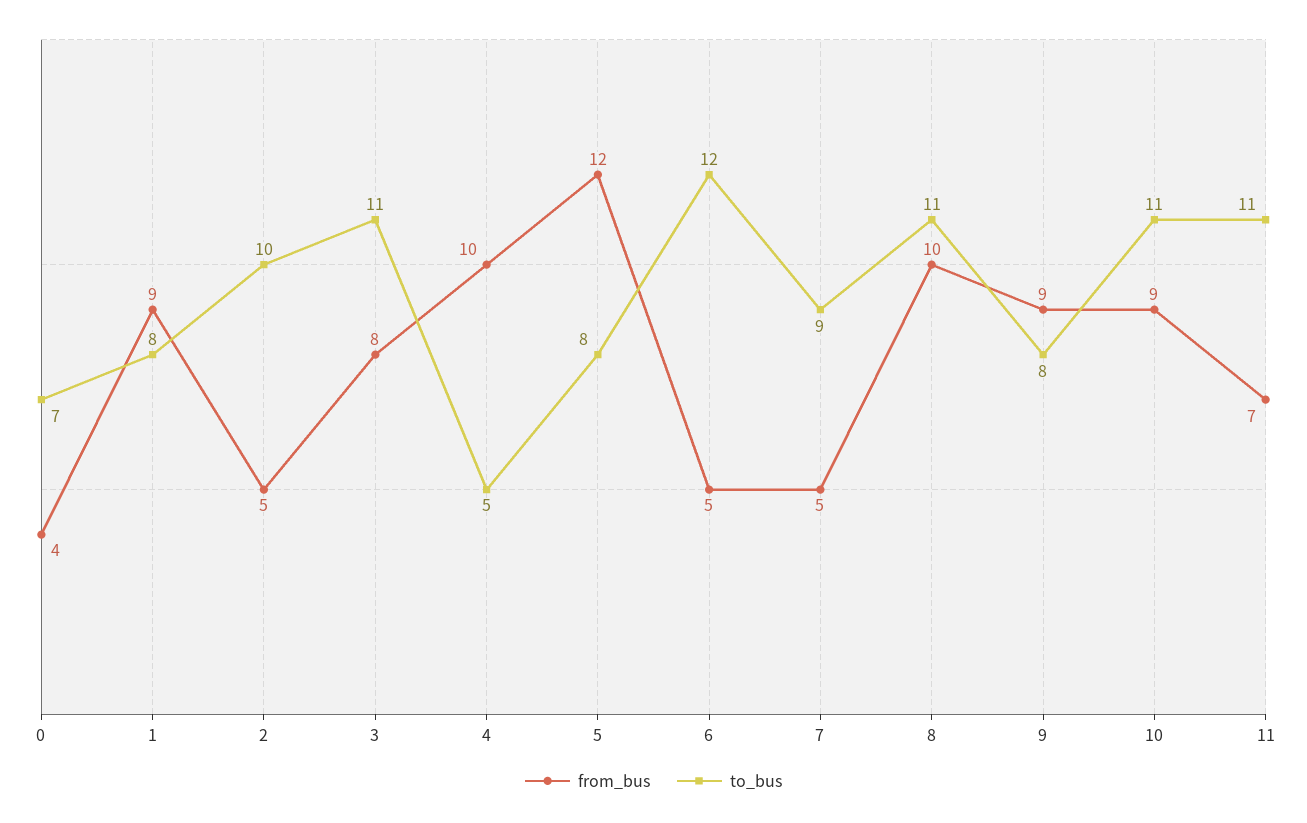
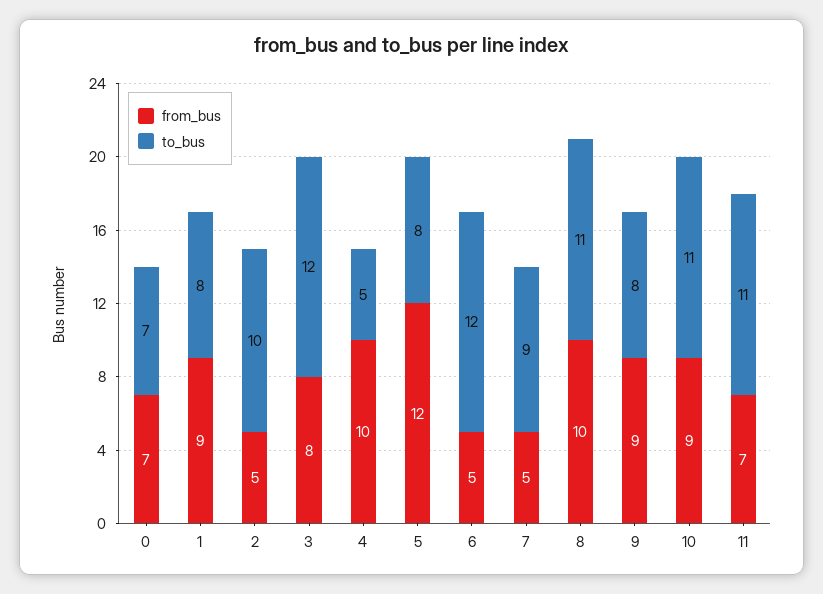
from_bus, 0: 4 -> 7
to_bus, 3: 11 -> 12

